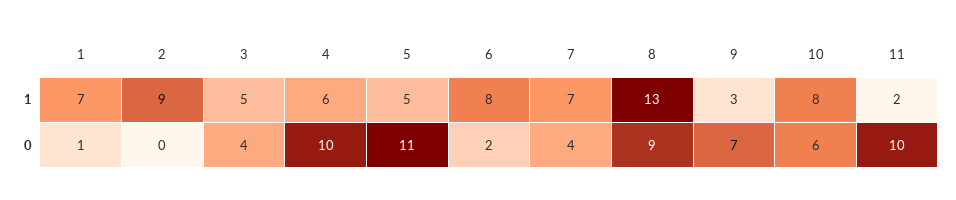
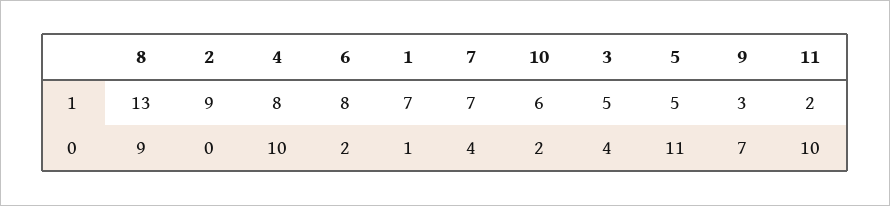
4, 1: 6 -> 8
10, 1: 8 -> 6
10, 0: 6 -> 2

